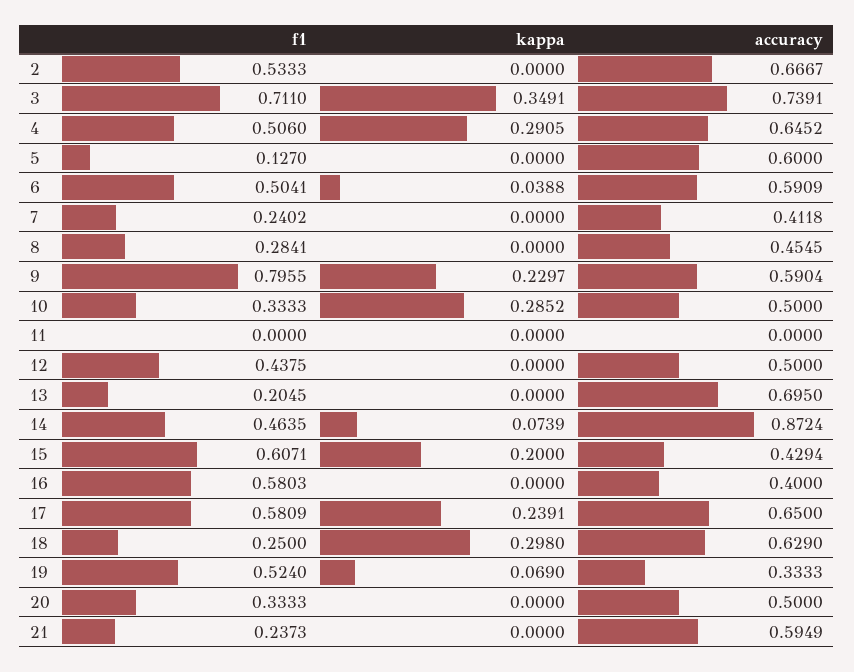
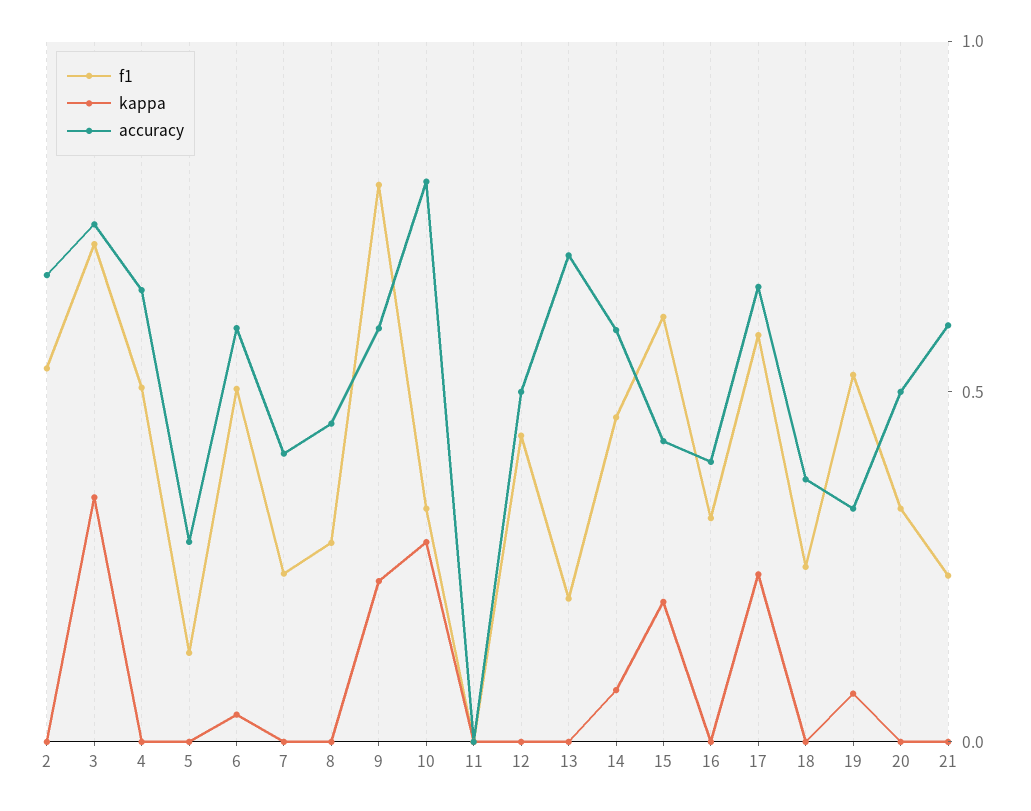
kappa, 4: 0.2905 -> 0
accuracy, 5: 0.6 -> 0.3
accuracy, 10: 0.5 -> 0.8
accuracy, 14: 0.8724 -> 0.6
f1, 16: 0.5803 -> 0.3
kappa, 18: 0.298 -> 0
accuracy, 18: 0.629 -> 0.4

